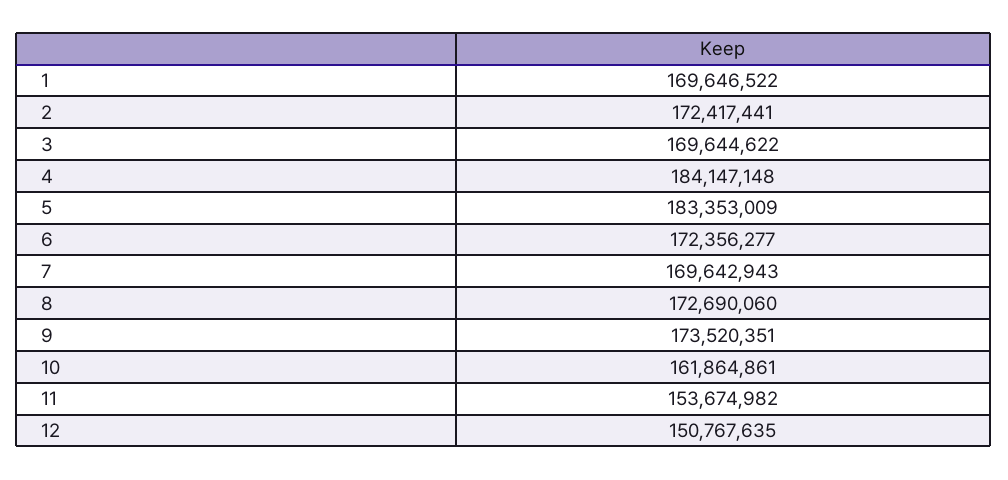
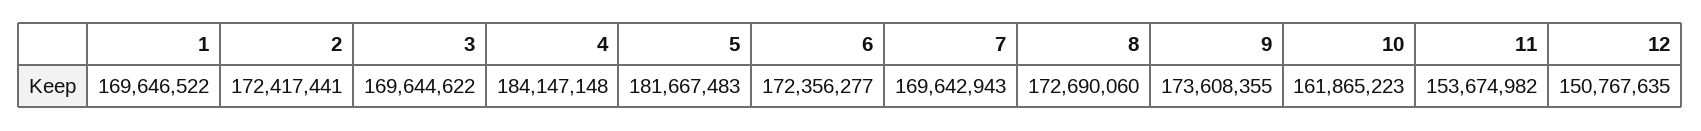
5: 183353009 -> 181667483
9: 173520351 -> 173608355
10: 161864861 -> 161865223

